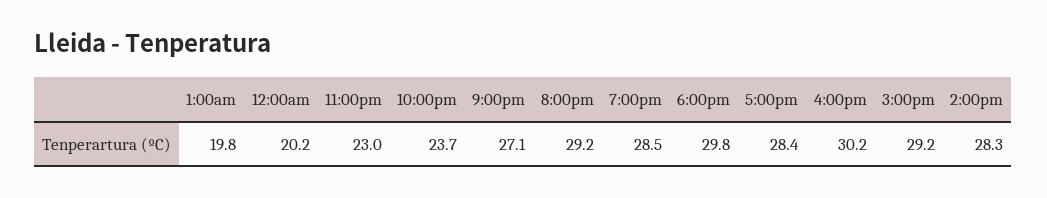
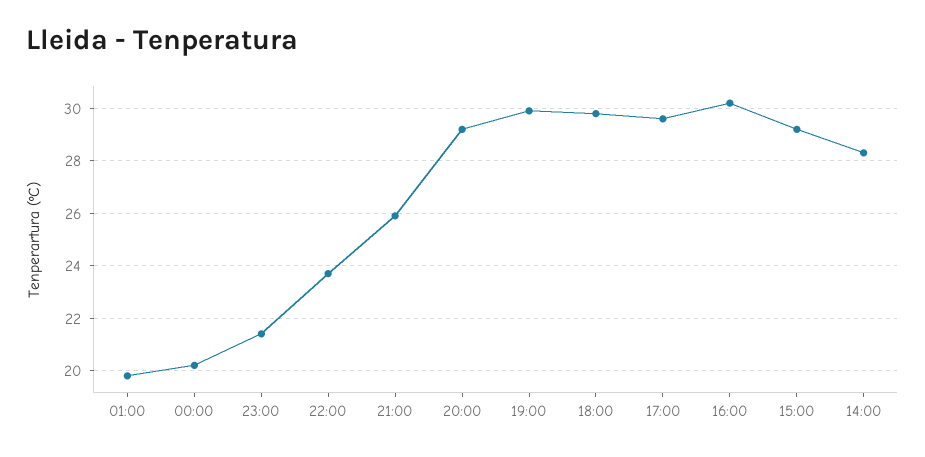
11:00pm: 23 -> 21.5
9:00pm: 27.1 -> 26
7:00pm: 28.5 -> 30
5:00pm: 28.4 -> 29.5

